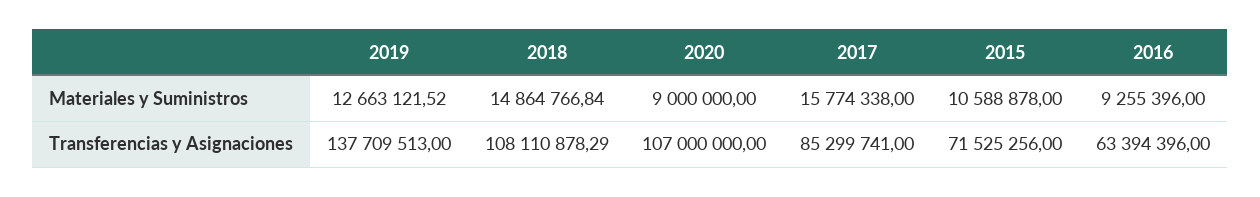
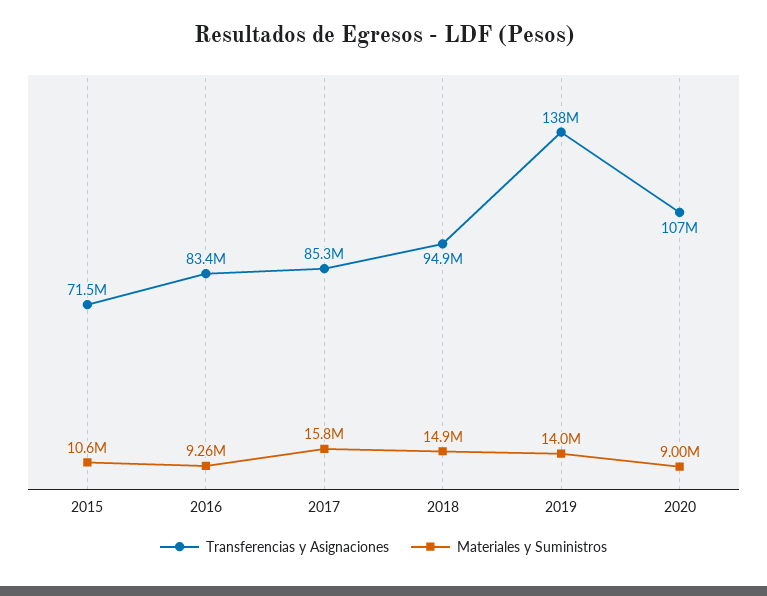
Materiales y Suministros, 2019: 12663121.52 -> 14000000
Transferencias y Asignaciones, 2018: 108110878.29 -> 94900000
Transferencias y Asignaciones, 2016: 63394396 -> 83400000

